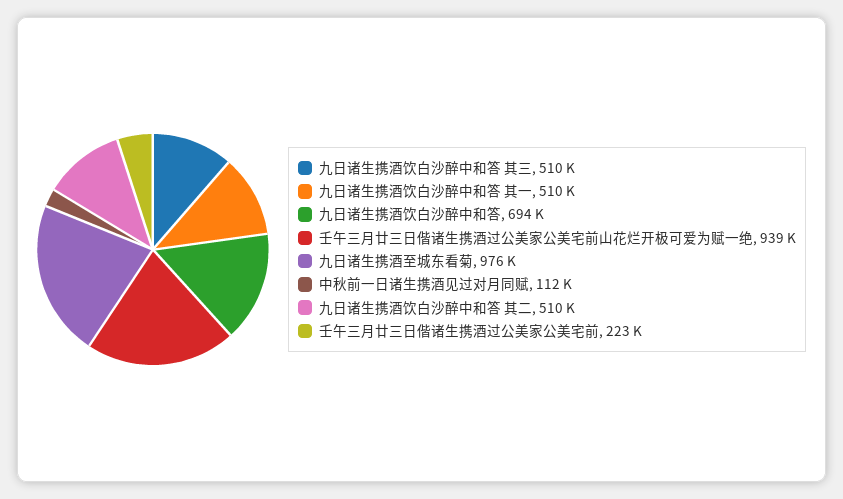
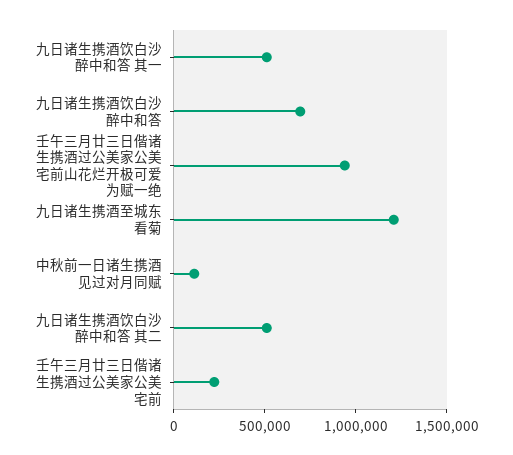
九日诸生携酒饮白沙醉中和答 其三: 510000 -> none
九日诸生携酒至城东看菊: 976000 -> 1200000

